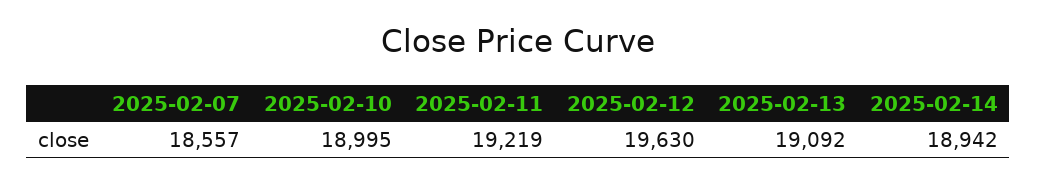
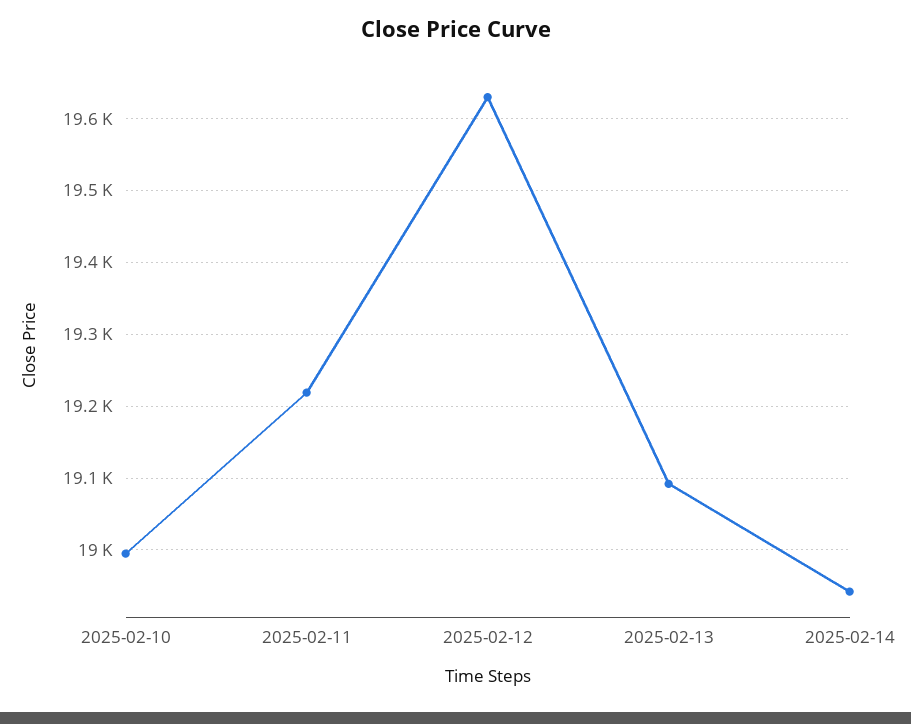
2025-02-07: 18557 -> none

